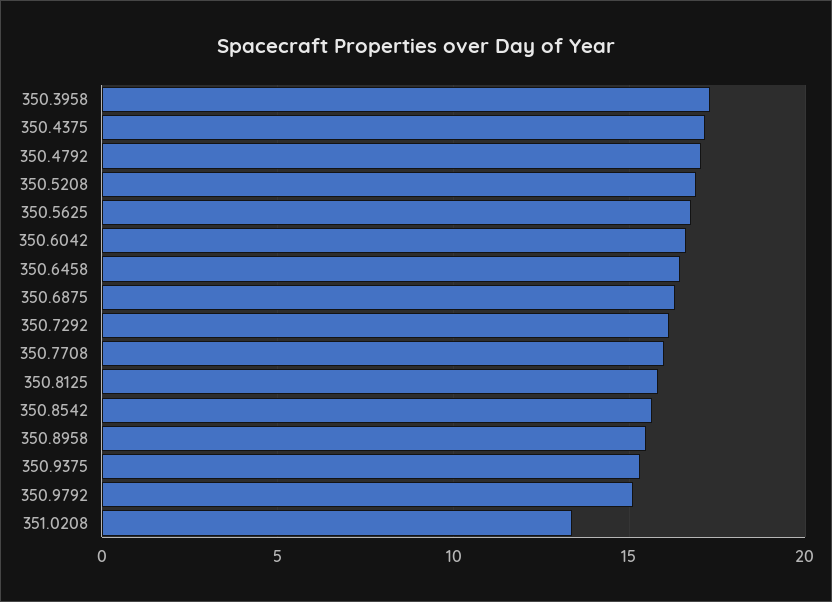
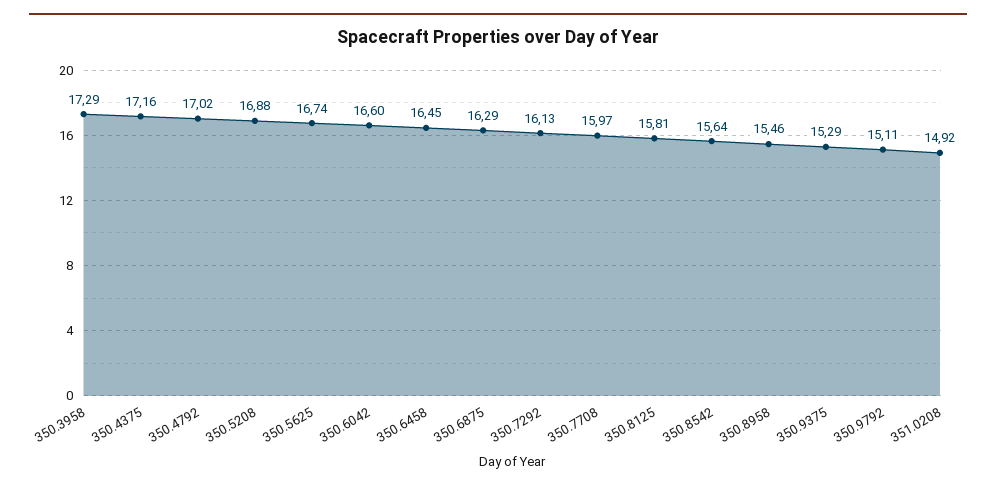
351.0208: 13.5 -> 14.92

